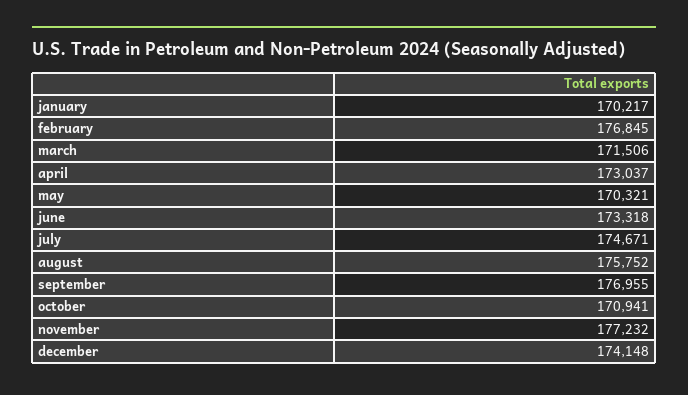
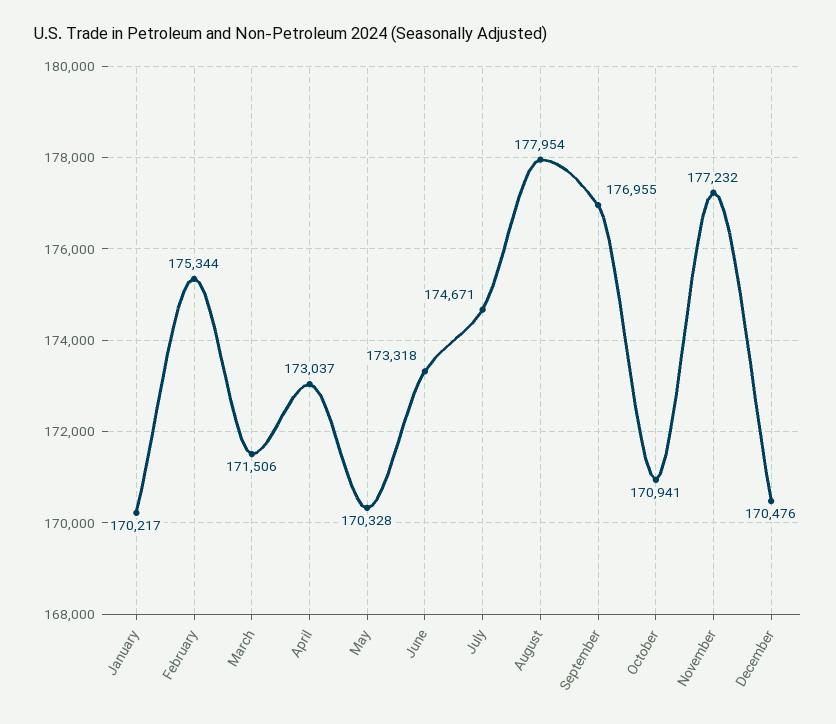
february: 176845 -> 175344
may: 170321 -> 170328
august: 175752 -> 177954
december: 174148 -> 170476

